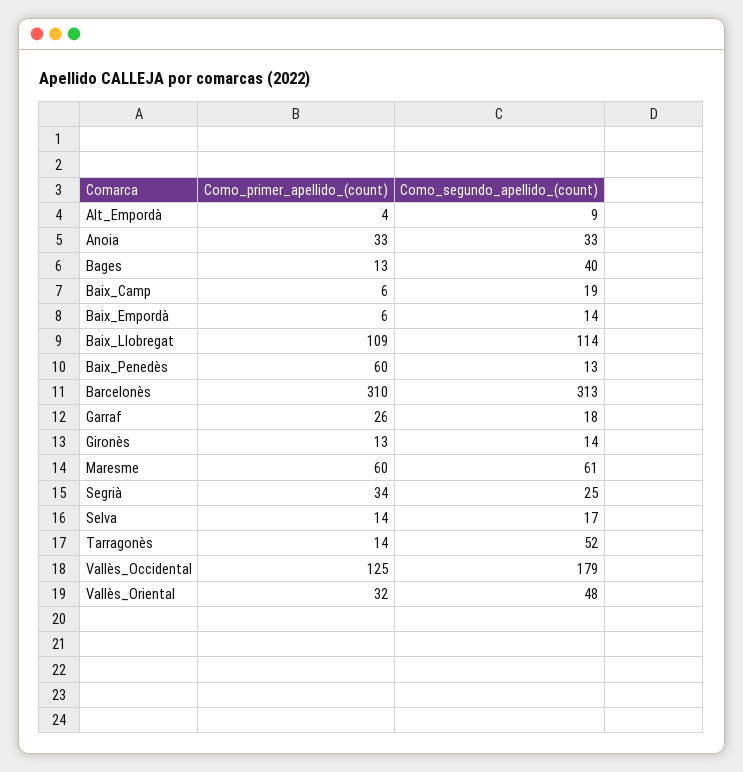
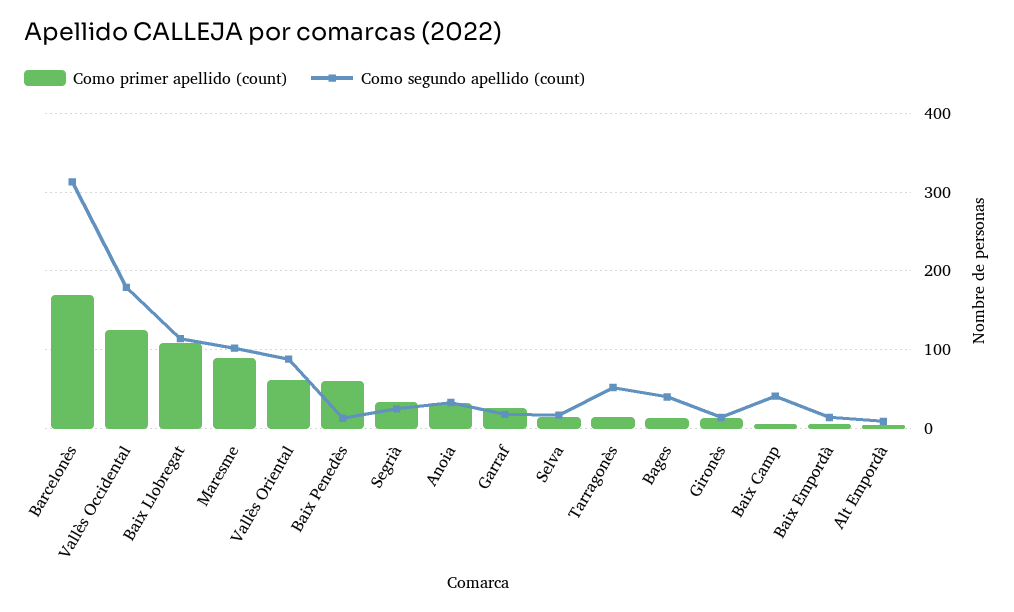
Como_segundo_apellido_(count), Baix_Camp: 19 -> 40
Como_primer_apellido_(count), Barcelonès: 310 -> 170
Como_primer_apellido_(count), Maresme: 60 -> 90
Como_segundo_apellido_(count), Maresme: 61 -> 100
Como_primer_apellido_(count), Vallès_Oriental: 32 -> 60
Como_segundo_apellido_(count), Vallès_Oriental: 48 -> 90

